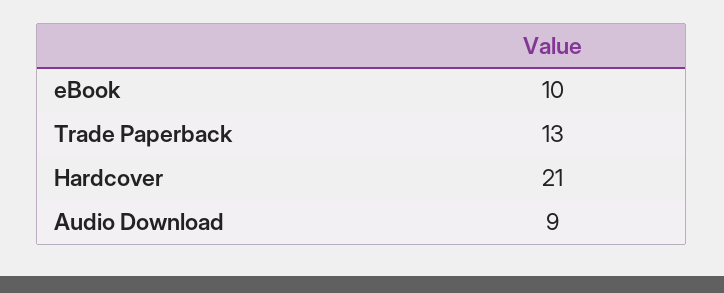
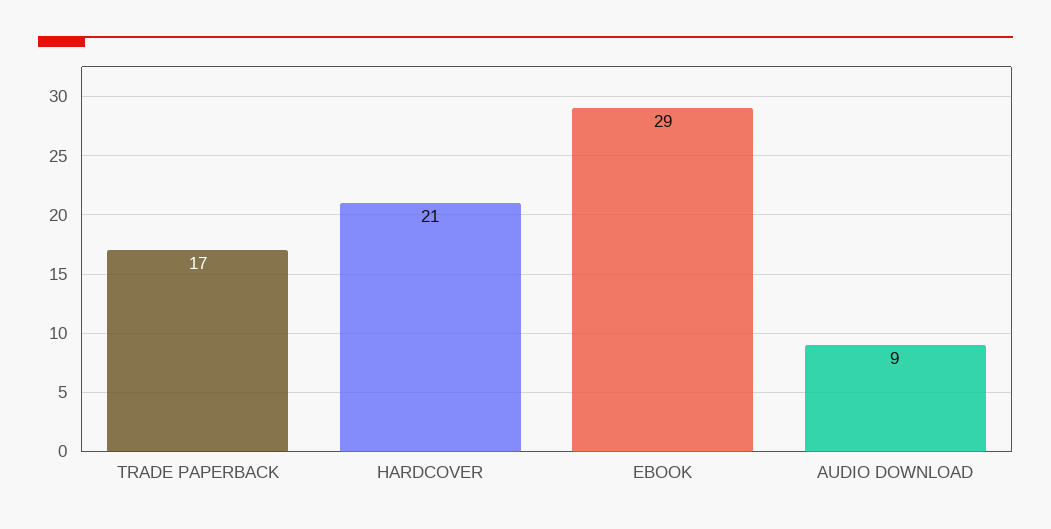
eBook: 10 -> 29
Trade Paperback: 13 -> 17

